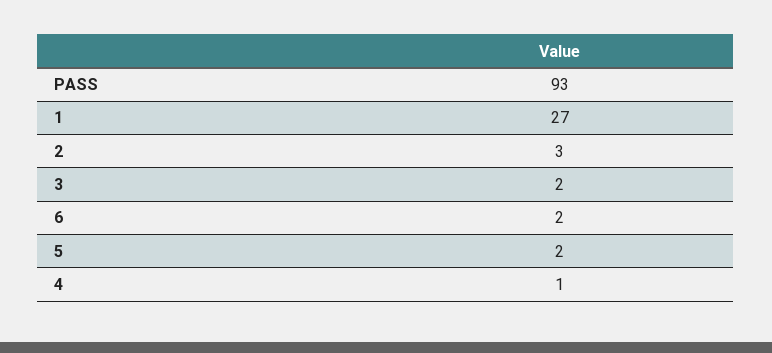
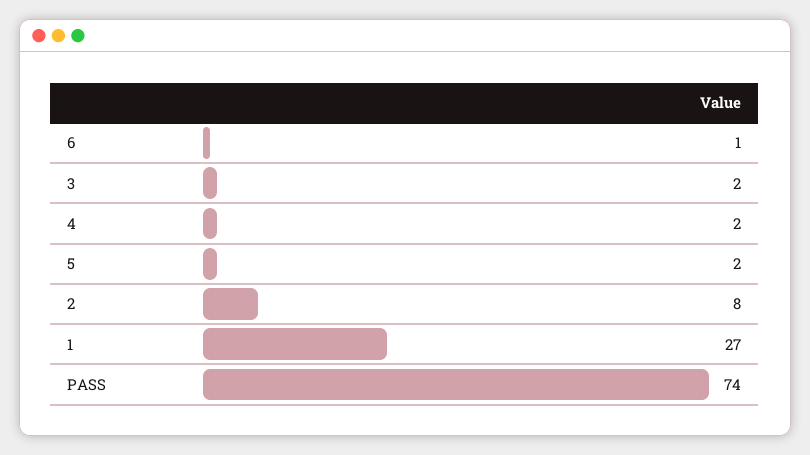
PASS: 93 -> 74
2: 3 -> 8
6: 2 -> 1
4: 1 -> 2

